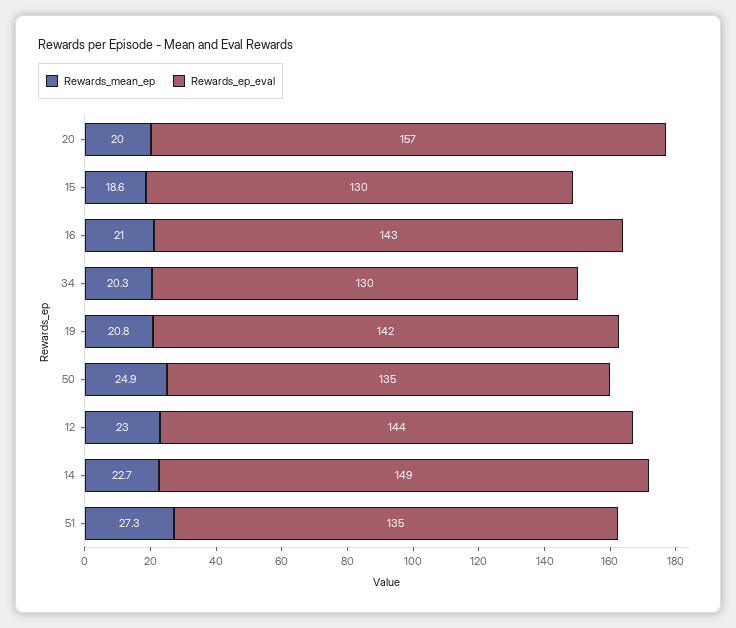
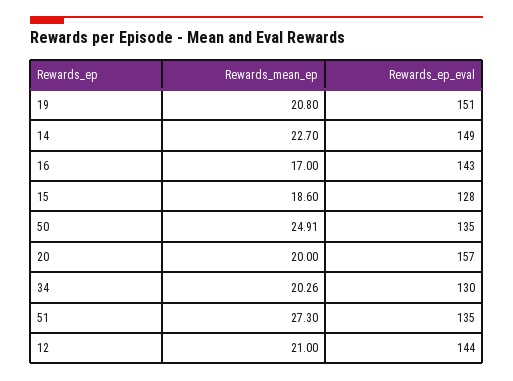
Rewards_ep_eval, 15: 130 -> 128
Rewards_mean_ep, 16: 21 -> 17
Rewards_ep_eval, 19: 142 -> 151
Rewards_mean_ep, 12: 23 -> 21

